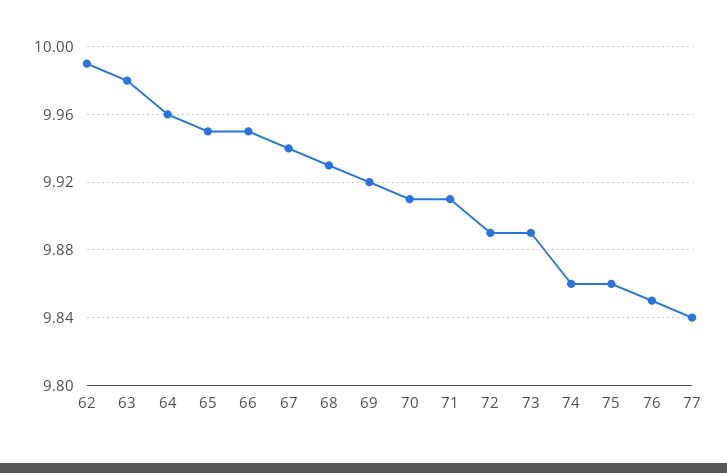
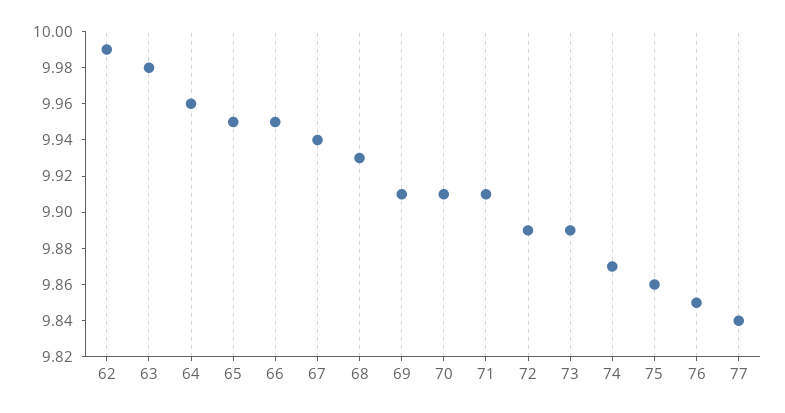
69: 9.92 -> 9.91
74: 9.86 -> 9.87

